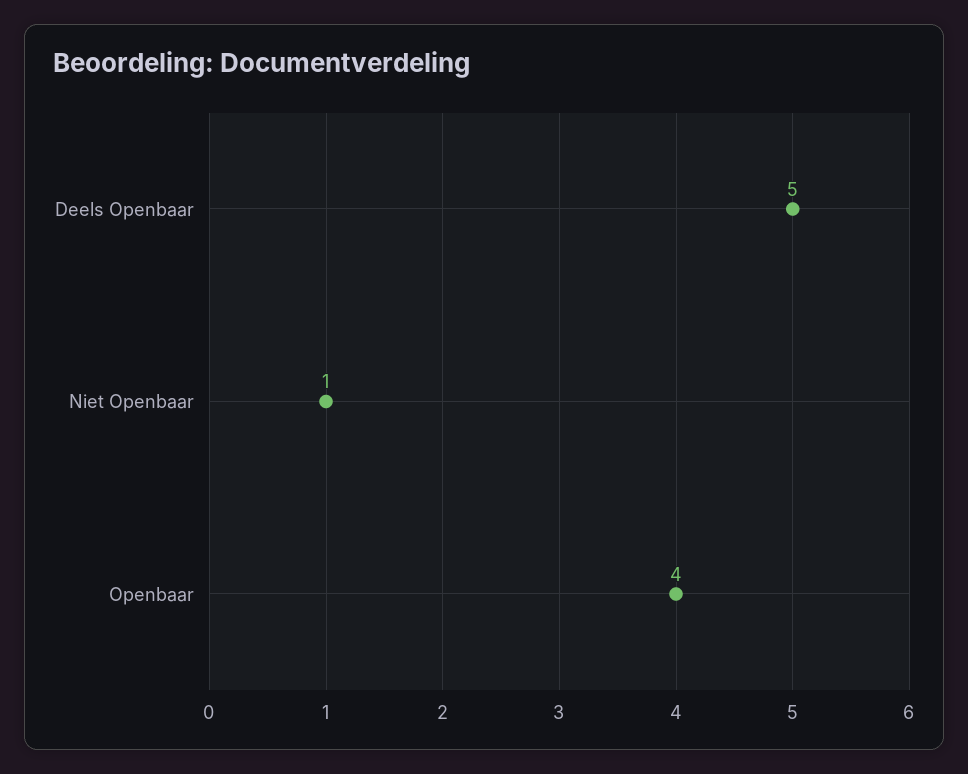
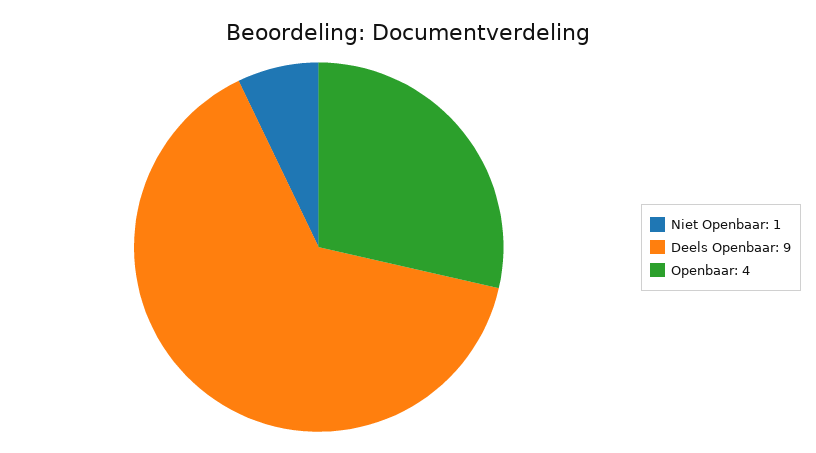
Deels Openbaar: 5 -> 9

